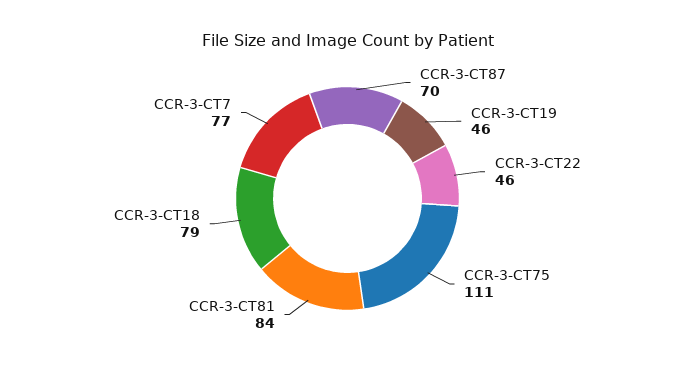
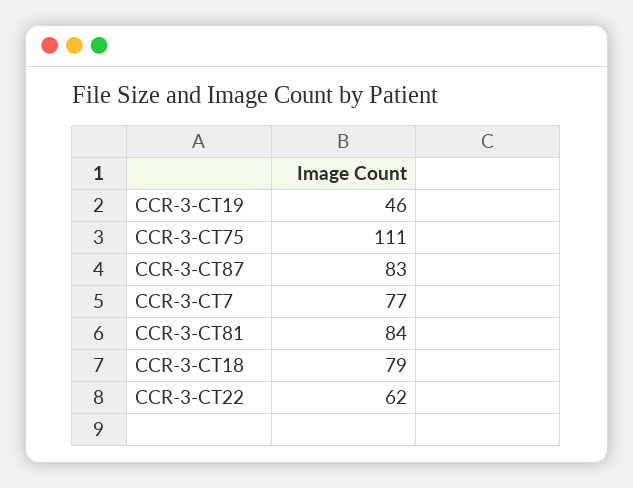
CCR-3-CT87: 70 -> 83
CCR-3-CT22: 46 -> 62

